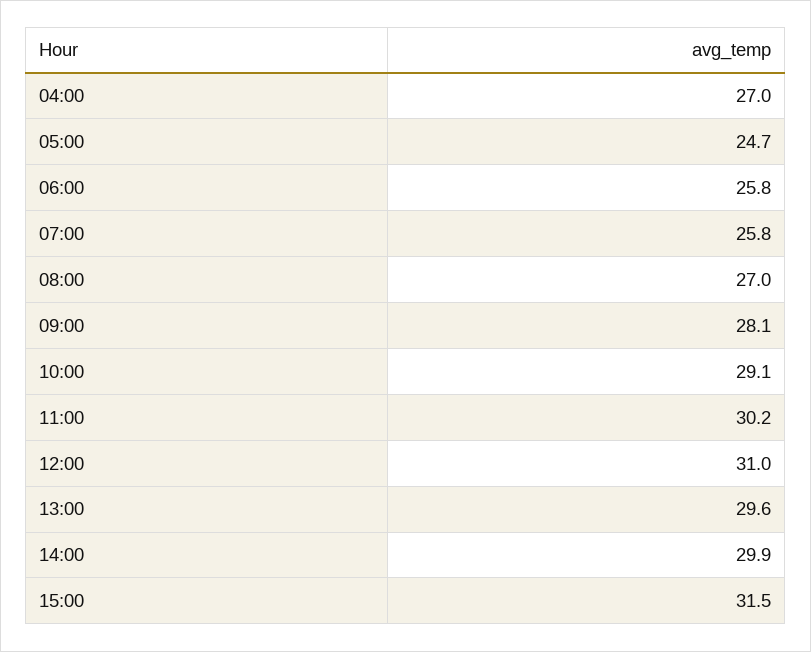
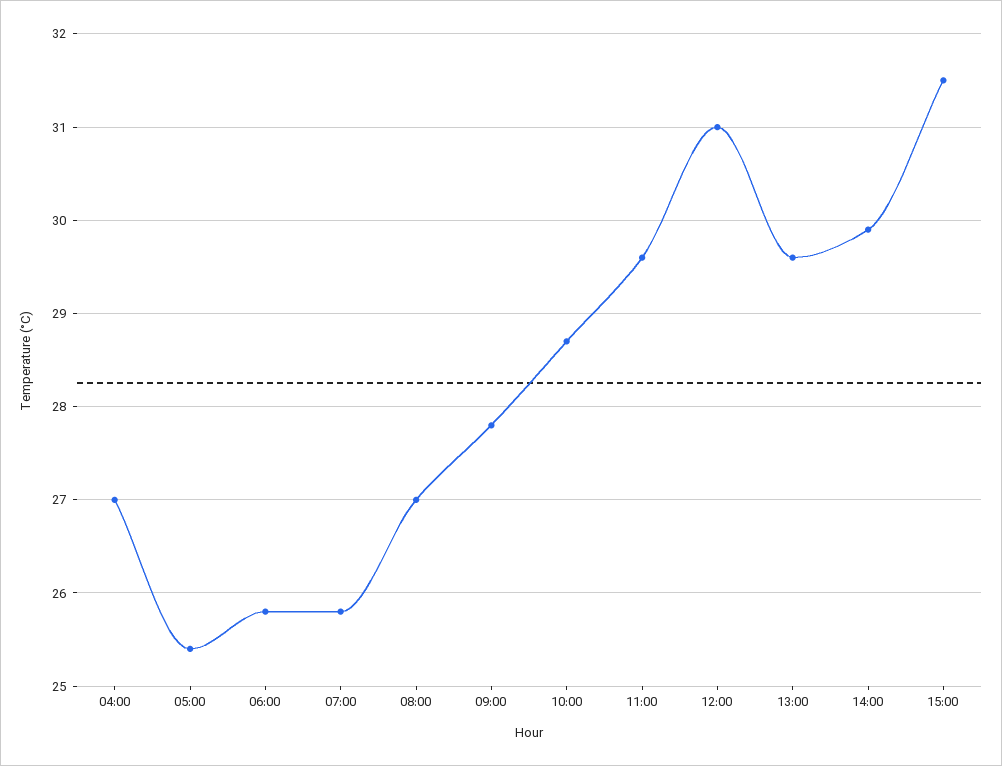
05:00: 24.7 -> 25.4
09:00: 28.1 -> 27.8
10:00: 29.1 -> 28.7
11:00: 30.2 -> 29.6

